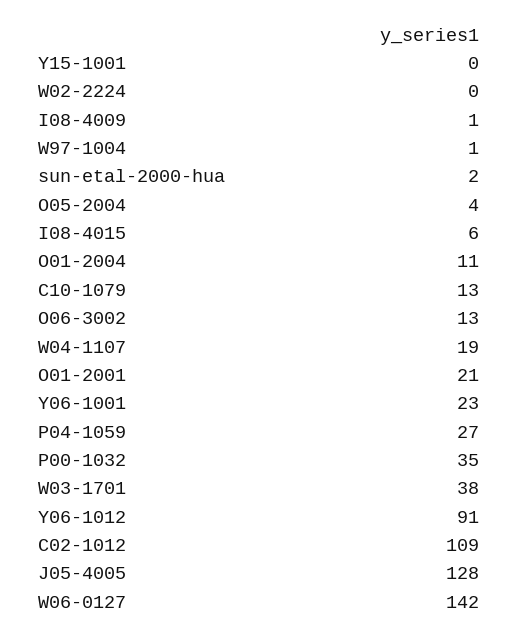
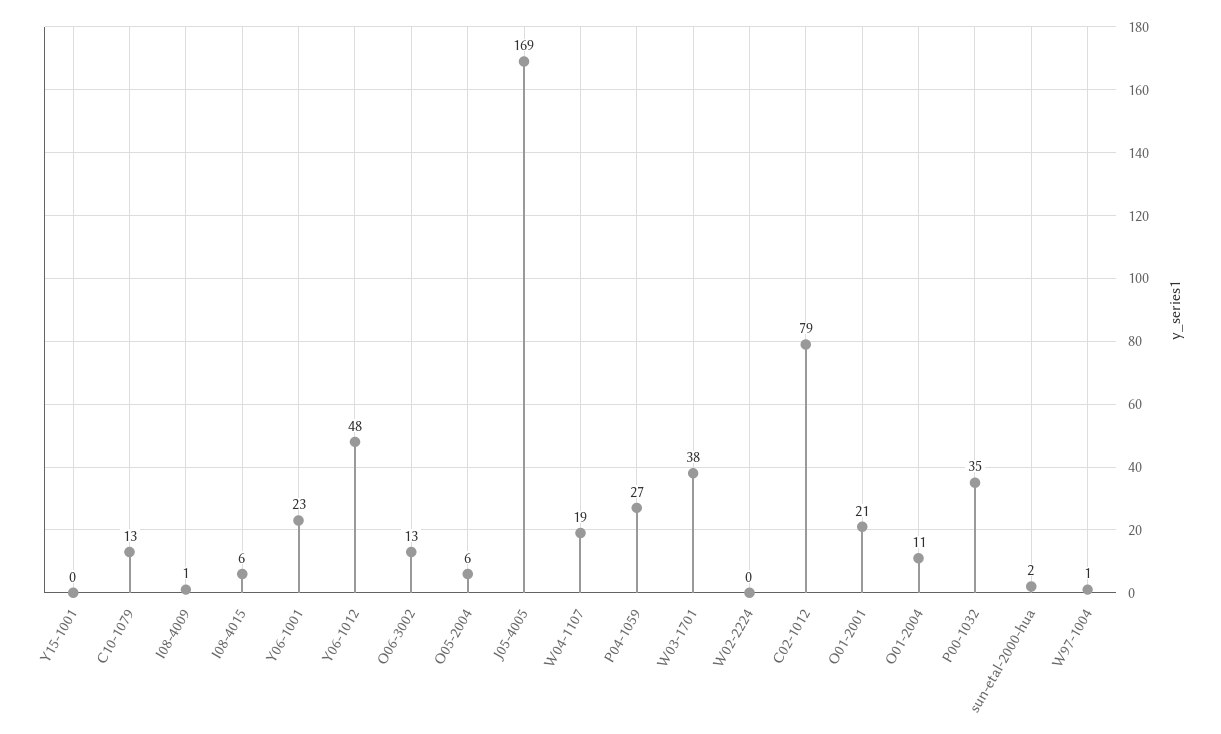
O05-2004: 4 -> 6
Y06-1012: 91 -> 48
C02-1012: 109 -> 79
J05-4005: 128 -> 169
W06-0127: 142 -> none

